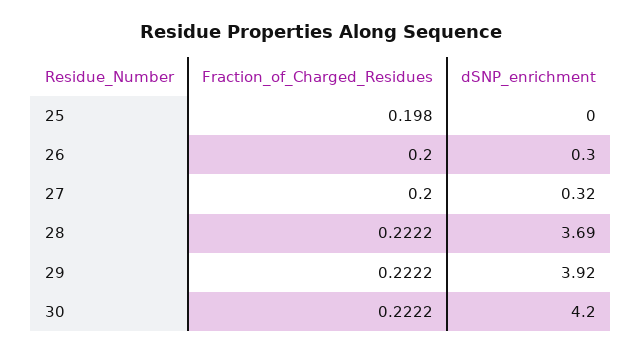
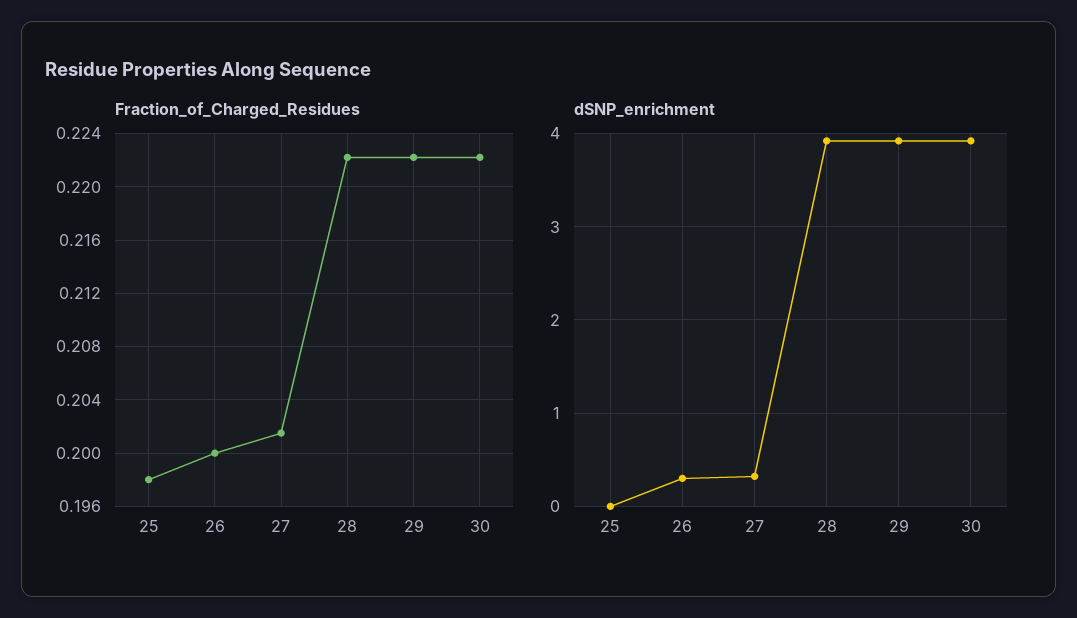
Fraction_of_Charged_Residues, 27: 0.2 -> 0.2015
dSNP_enrichment, 28: 3.69 -> 3.9
dSNP_enrichment, 30: 4.2 -> 3.9

